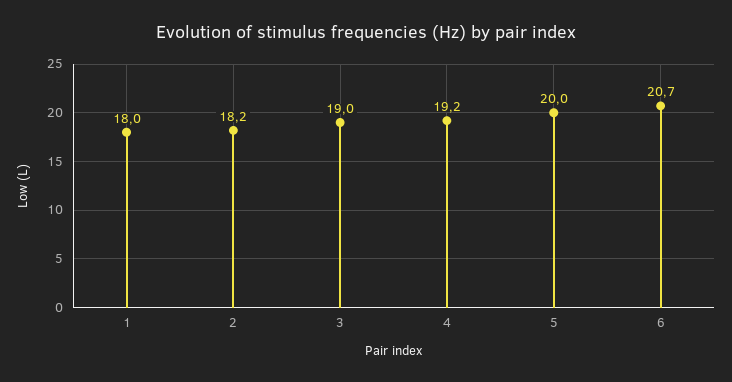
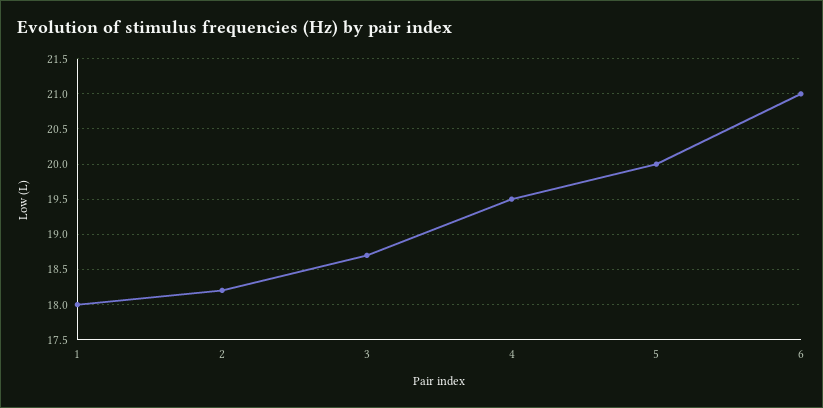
3: 19 -> 18.7
4: 19.2 -> 19.5
6: 20.7 -> 21

